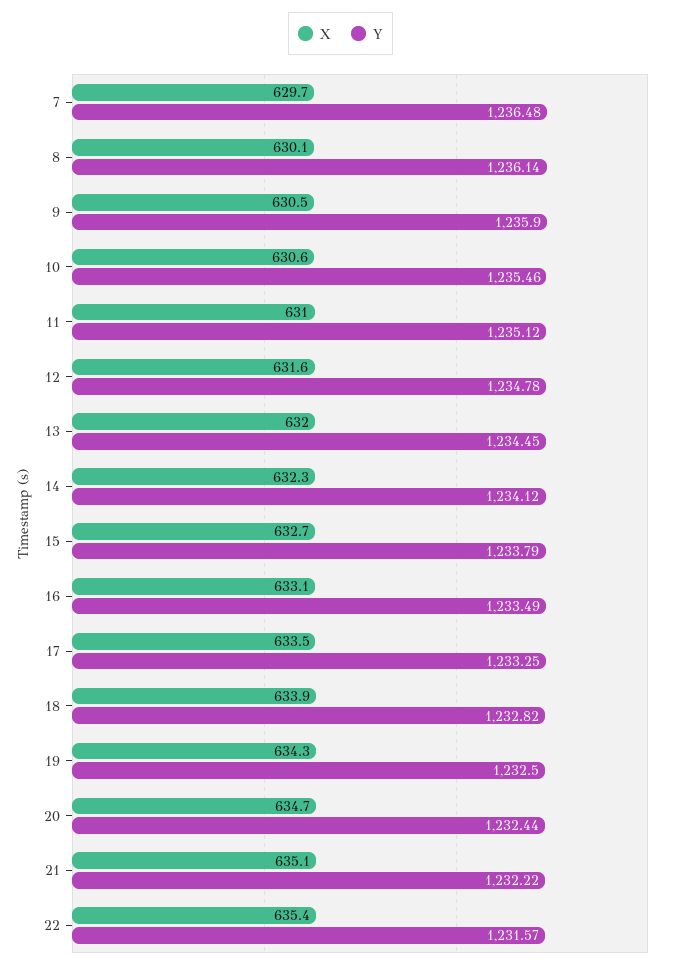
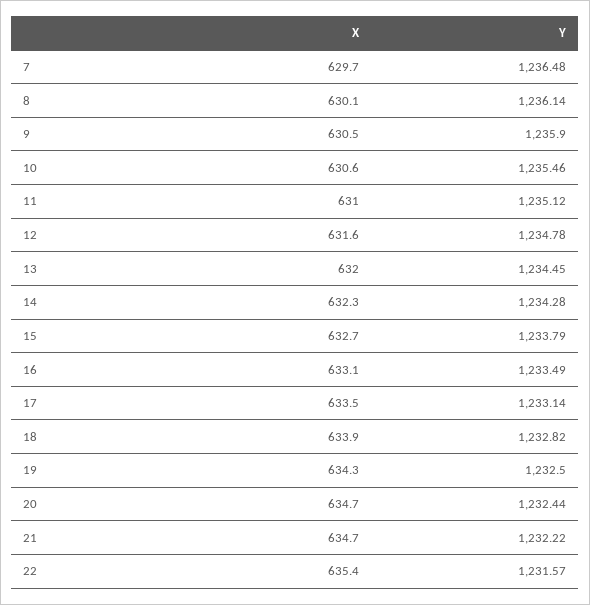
Y, 14: 1234.12 -> 1234.28
Y, 17: 1233.25 -> 1233.14
X, 21: 635.1 -> 634.7

